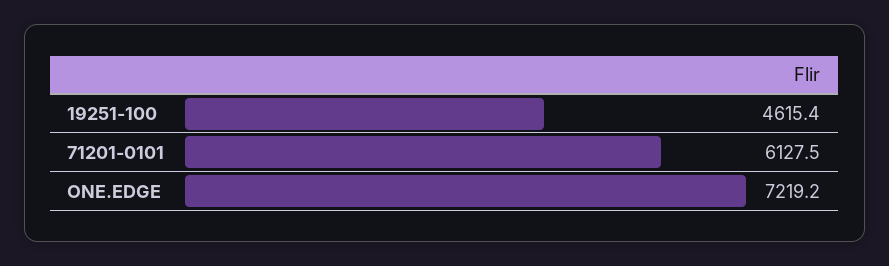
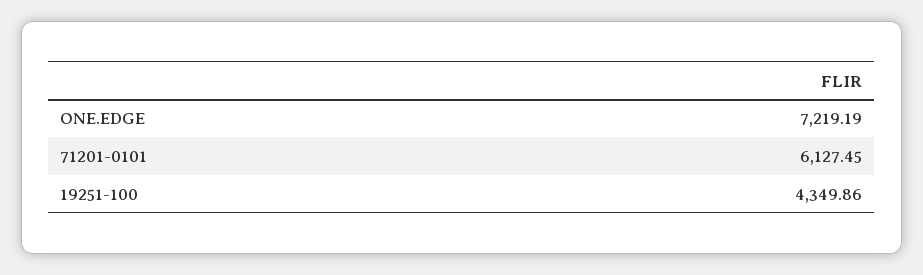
19251-100: 4615.4 -> 4349.86

